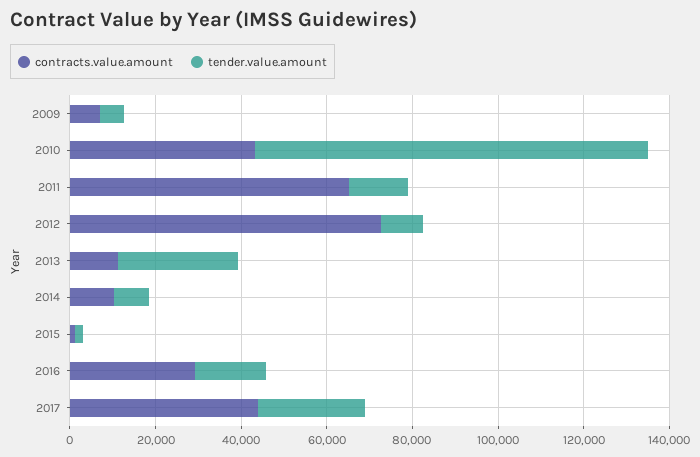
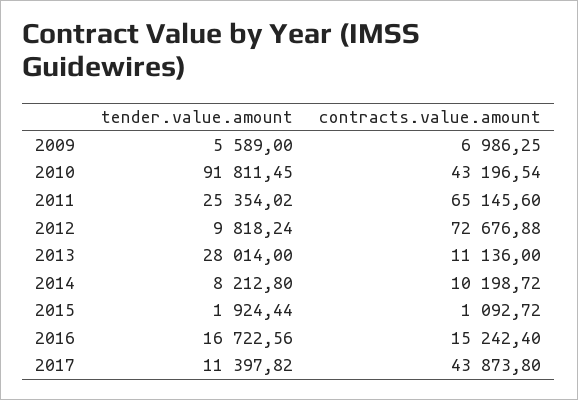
tender.value.amount, 2011: 15000 -> 25354.02
contracts.value.amount, 2016: 30000 -> 15242.4
tender.value.amount, 2017: 25000 -> 11397.82

